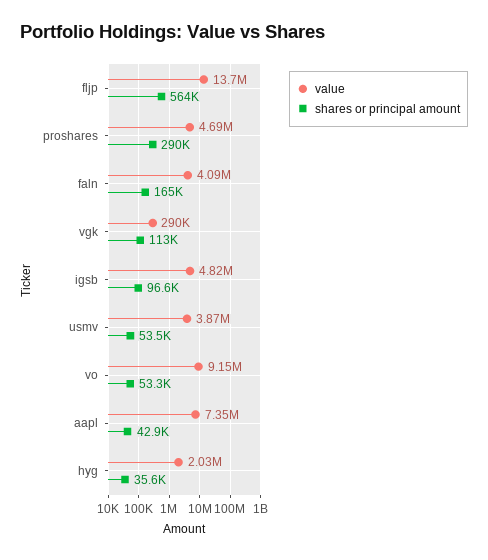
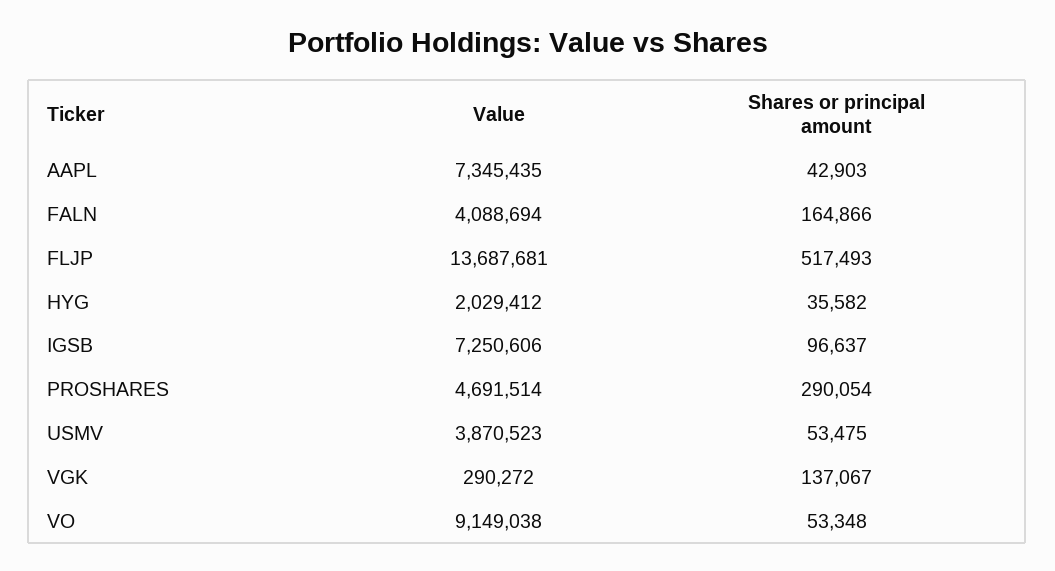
shares or principal amount, fljp: 564000 -> 517493
shares or principal amount, vgk: 113000 -> 137067
value, igsb: 4820000 -> 7250606

